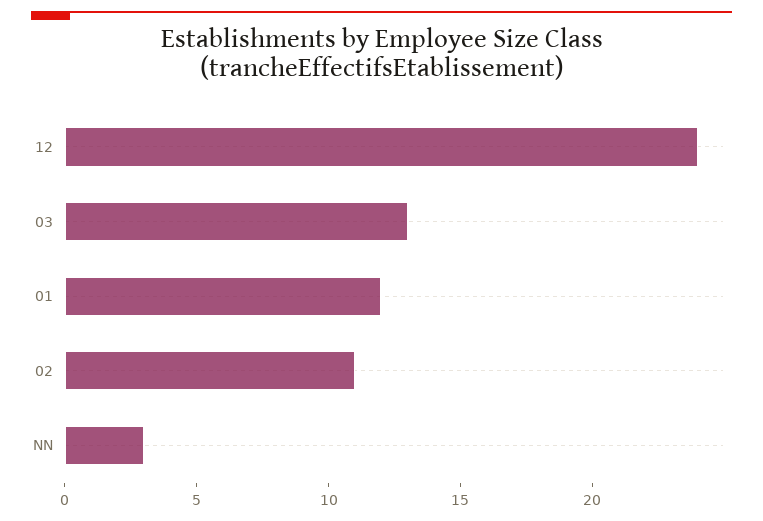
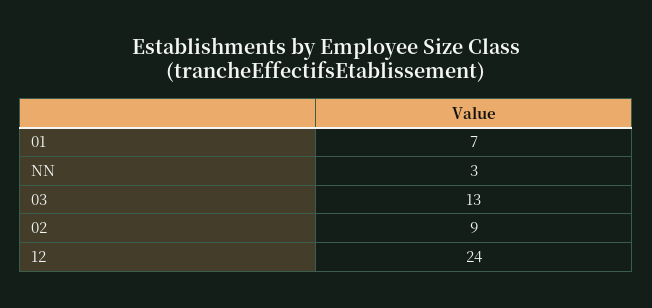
01: 12 -> 7
02: 11 -> 9

